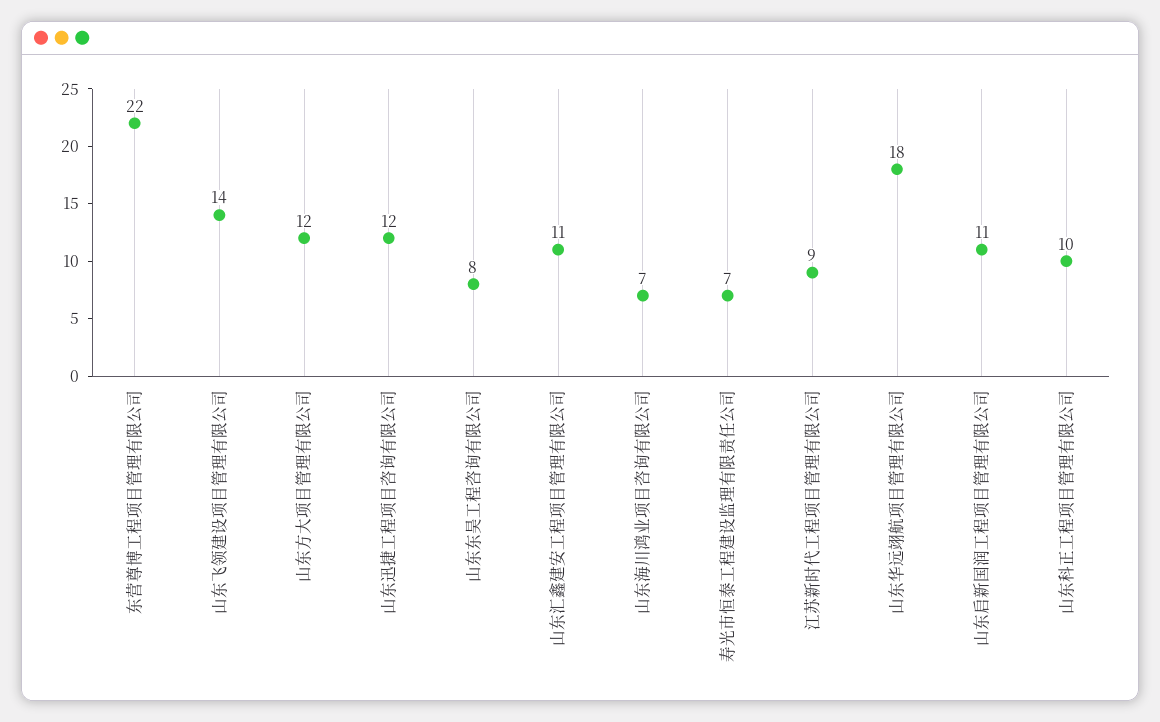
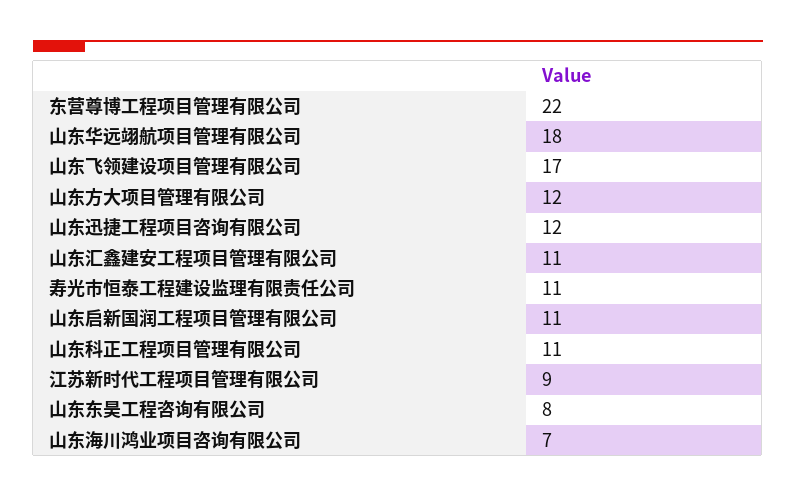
山东飞领建设项目管理有限公司: 14 -> 17
寿光市恒泰工程建设监理有限责任公司: 7 -> 11
山东科正工程项目管理有限公司: 10 -> 11

